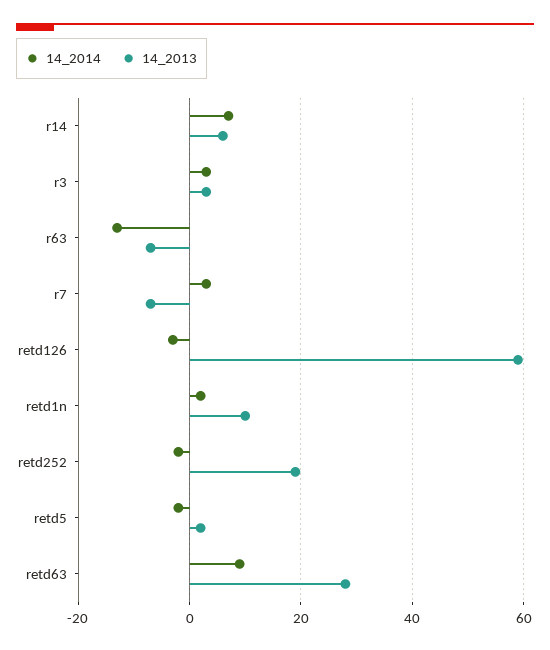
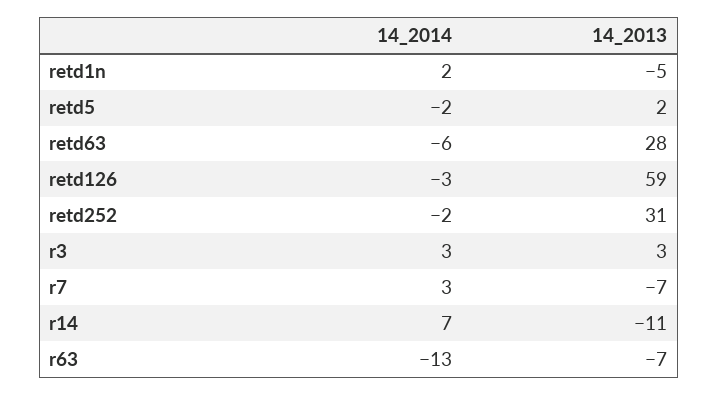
14_2013, r14: 5 -> -11
14_2013, retd1n: 10 -> -5
14_2013, retd252: 20 -> 31
14_2014, retd63: 10 -> -6

